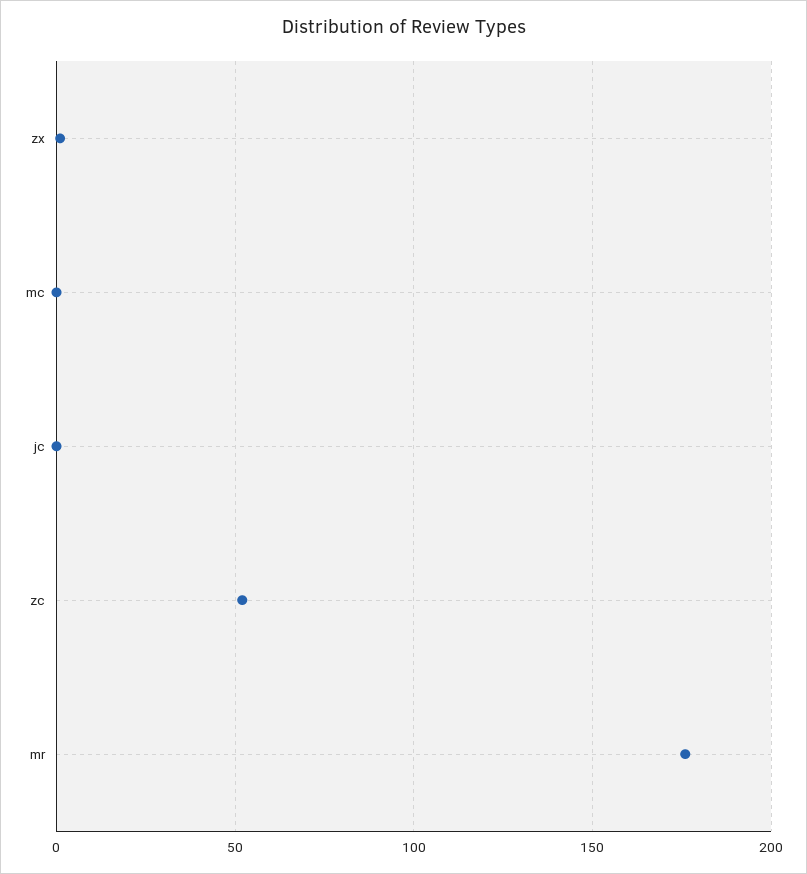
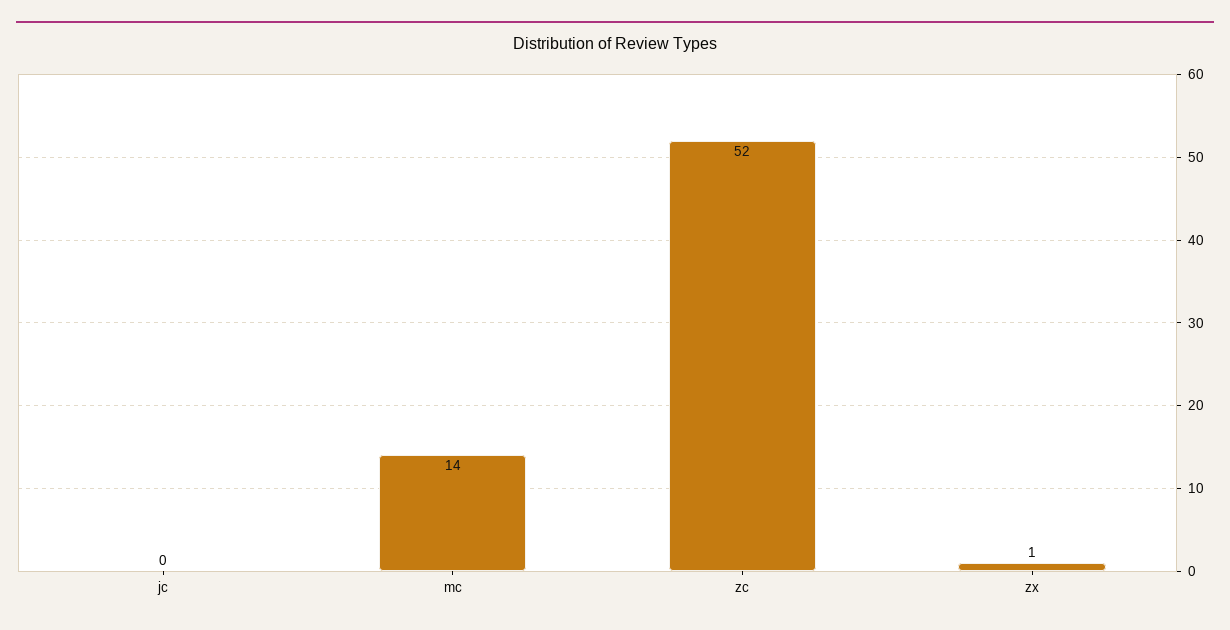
mc: 0 -> 14
mr: 175 -> none

